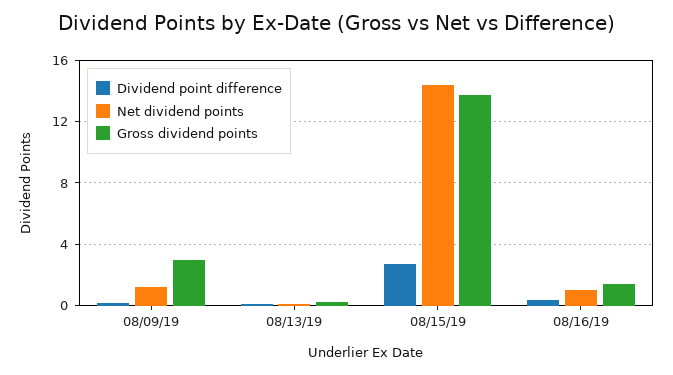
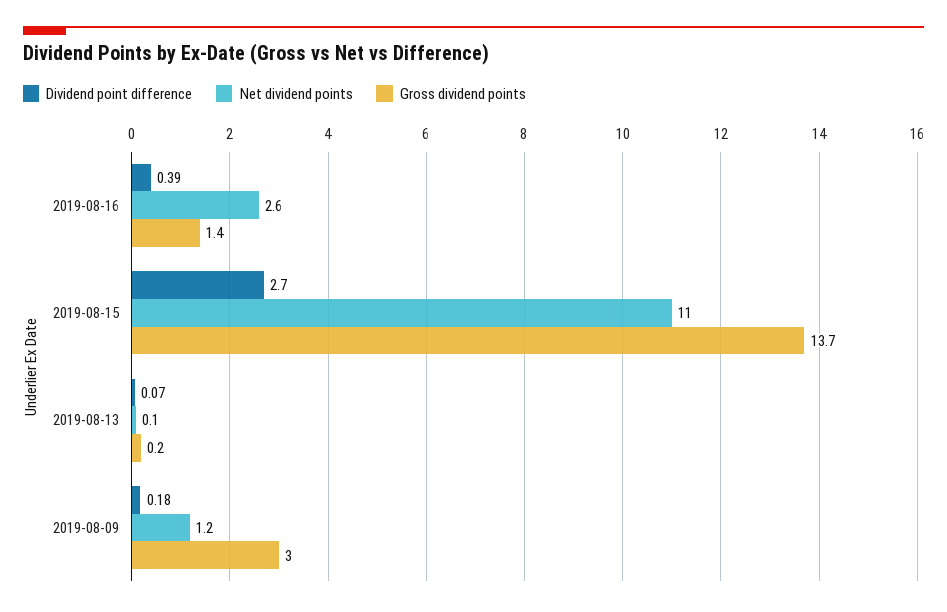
Net dividend points, 08/15/19: 14.5 -> 11
Net dividend points, 08/16/19: 1 -> 2.6

